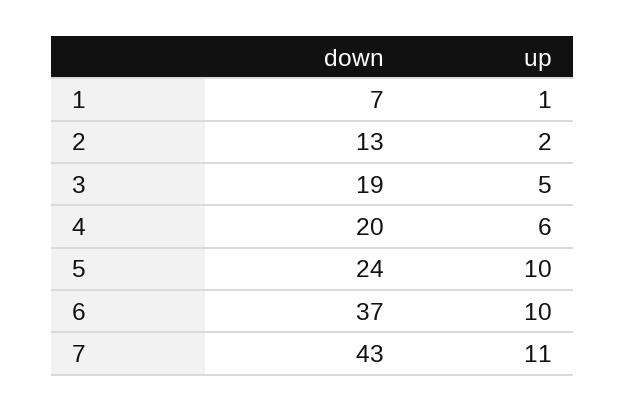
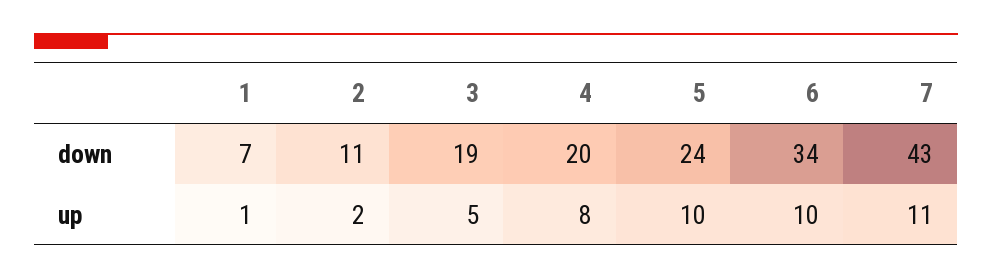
down, 2: 13 -> 11
up, 4: 6 -> 8
down, 6: 37 -> 34

